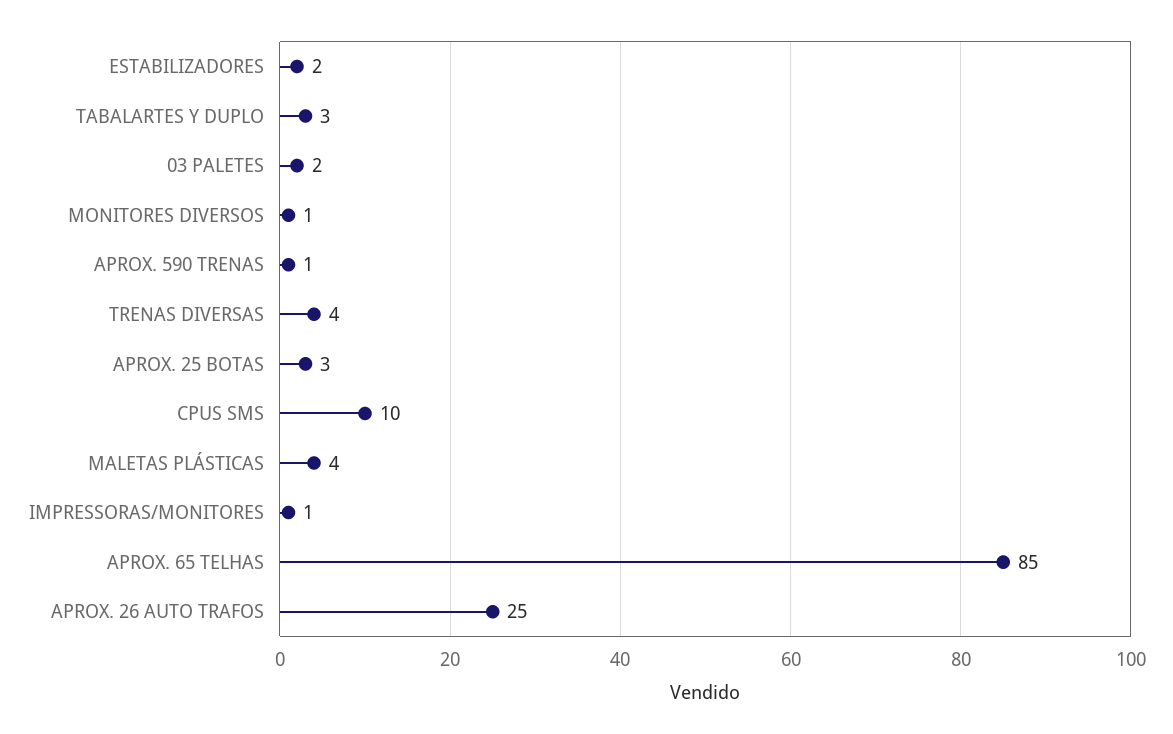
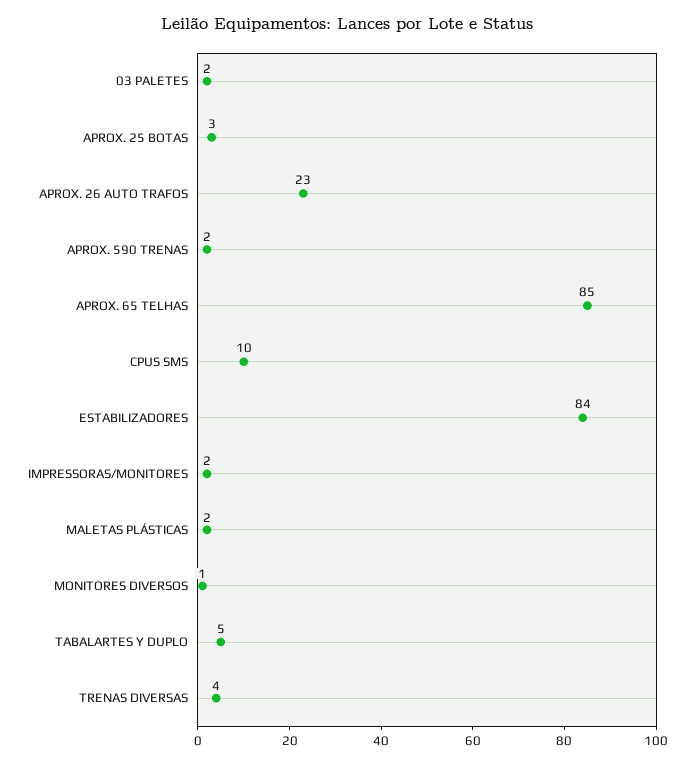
ESTABILIZADORES: 2 -> 84
TABALARTES Y DUPLO: 3 -> 5
APROX. 590 TRENAS: 1 -> 2
MALETAS PLÁSTICAS: 4 -> 2
IMPRESSORAS/MONITORES: 1 -> 2
APROX. 26 AUTO TRAFOS: 25 -> 23

